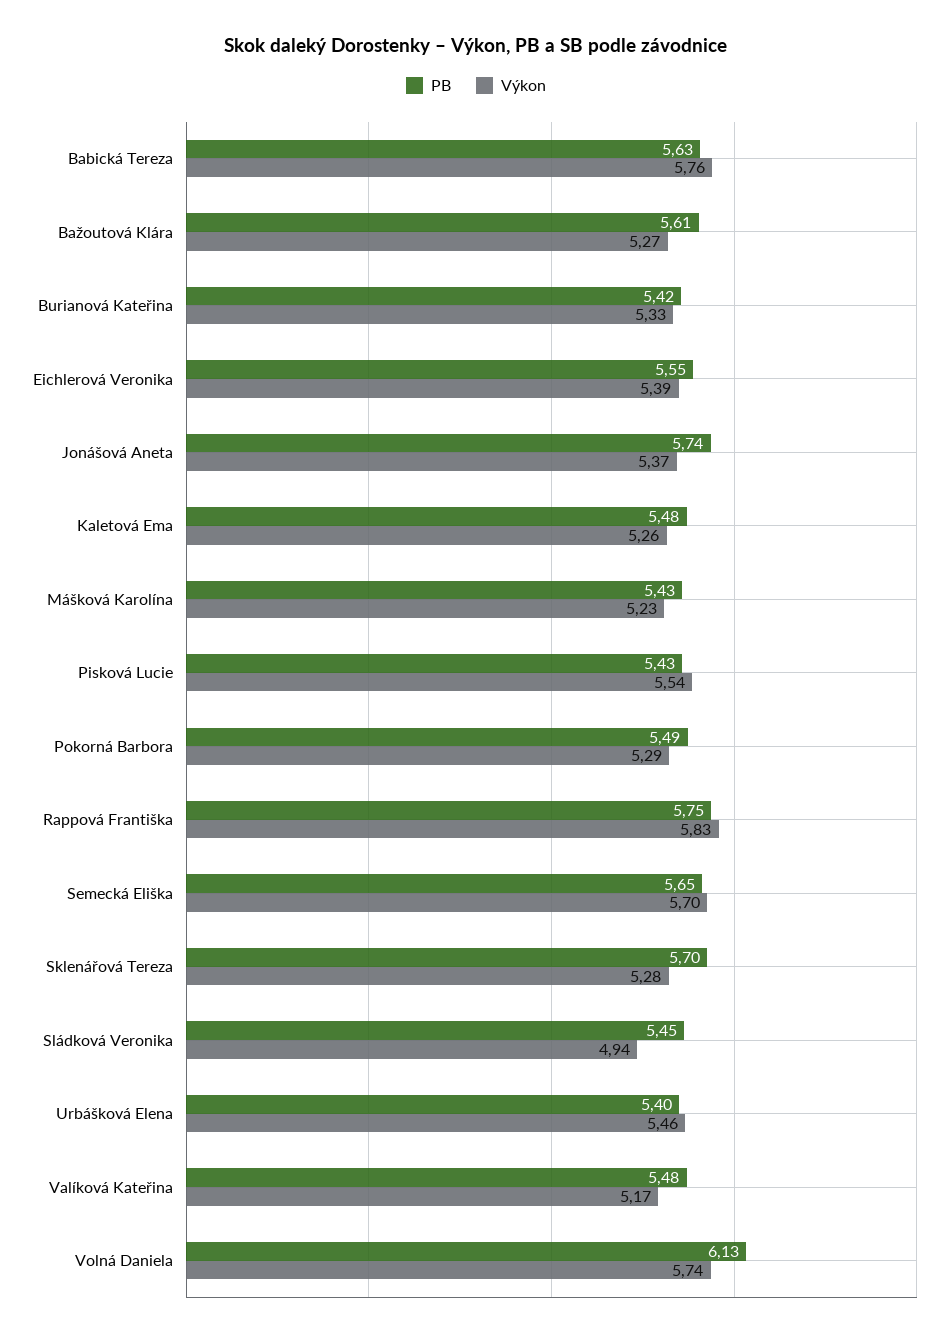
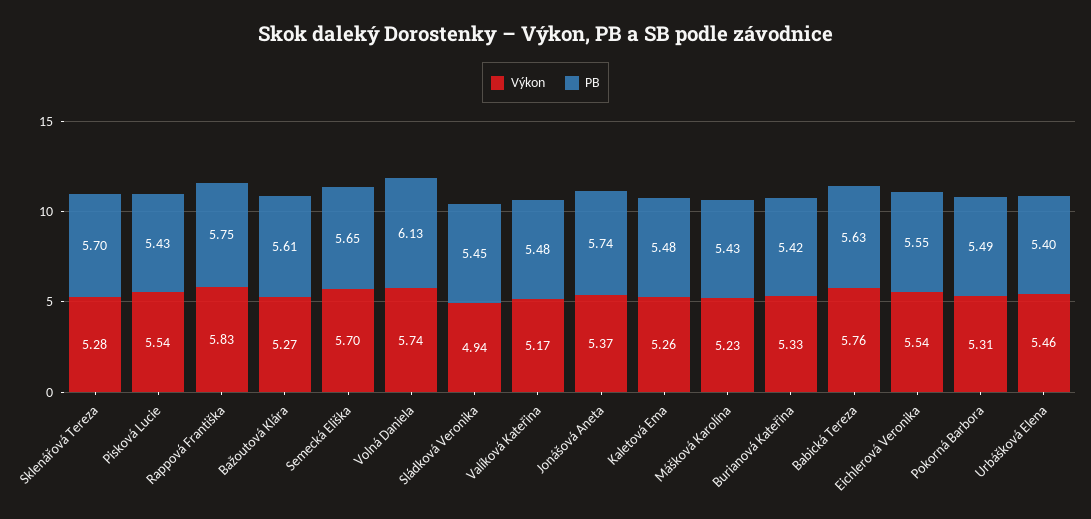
Výkon, Eichlerová Veronika: 5.39 -> 5.54
Výkon, Pokorná Barbora: 5.29 -> 5.31

